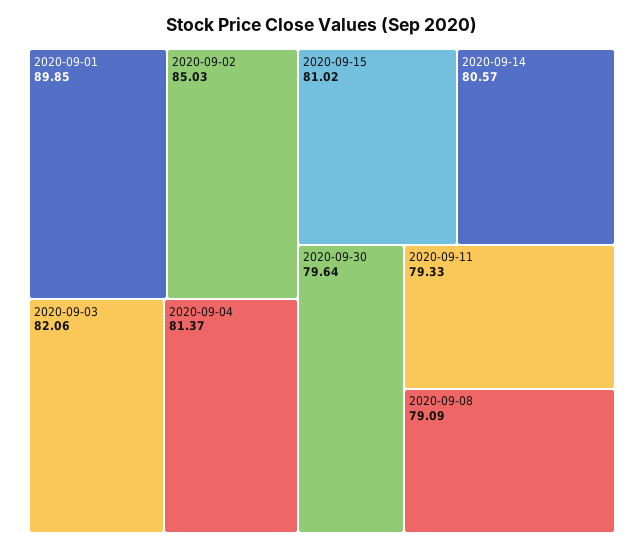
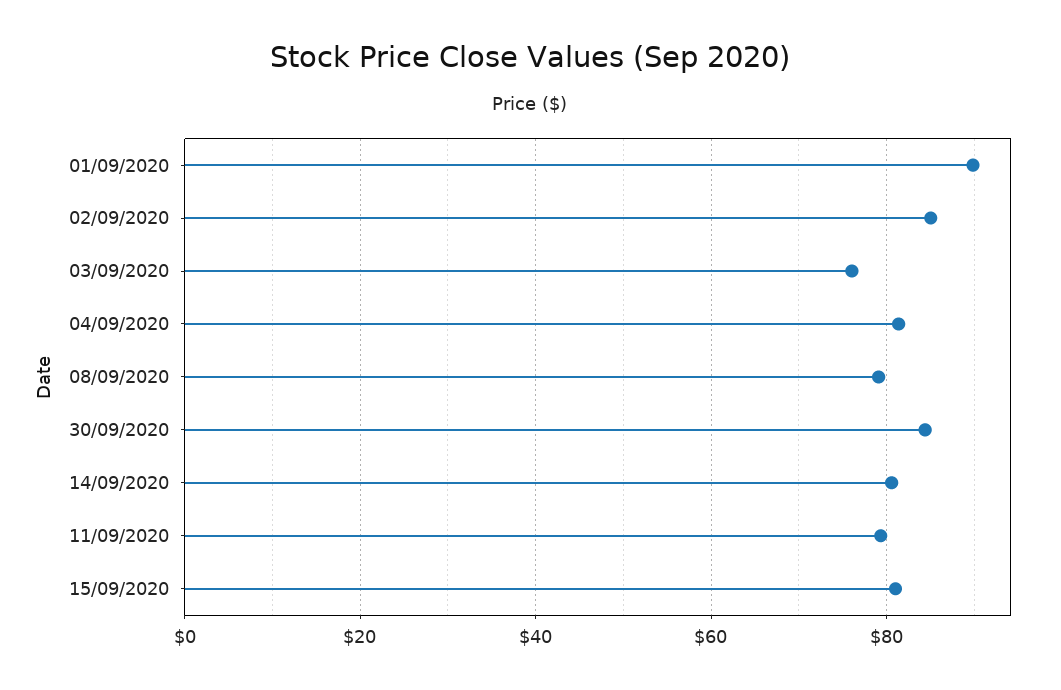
2020-09-03: 82.06 -> 76
2020-09-30: 79.64 -> 84

